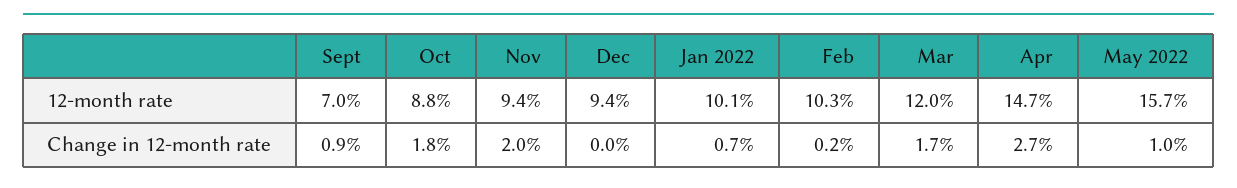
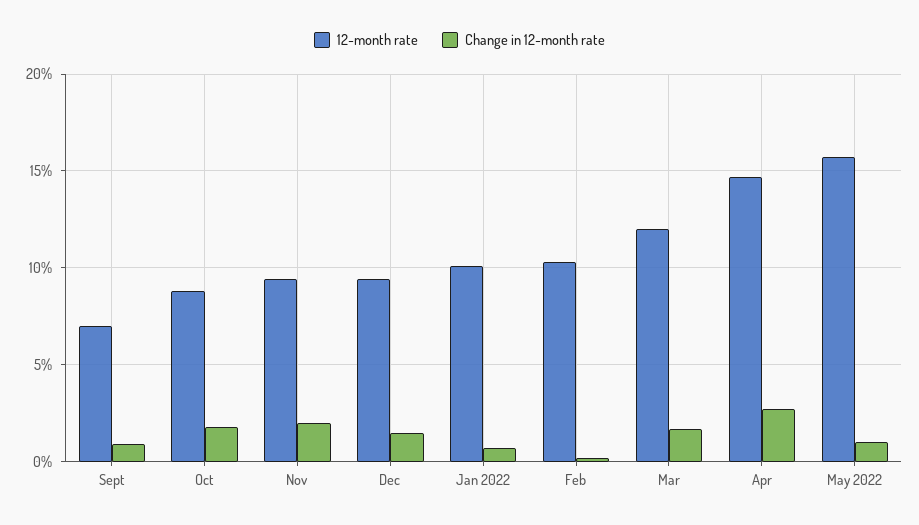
Change in 12-month rate, Dec: 0 -> 1.5

